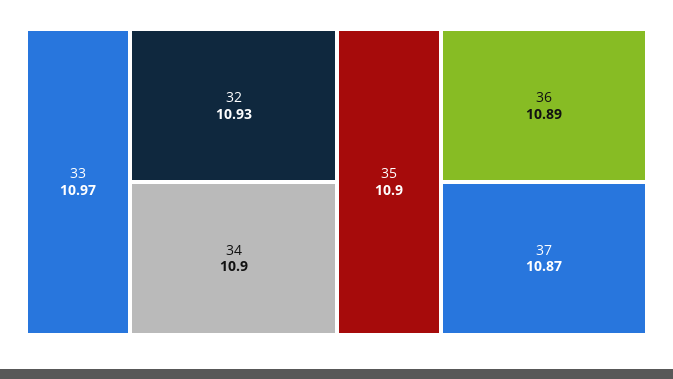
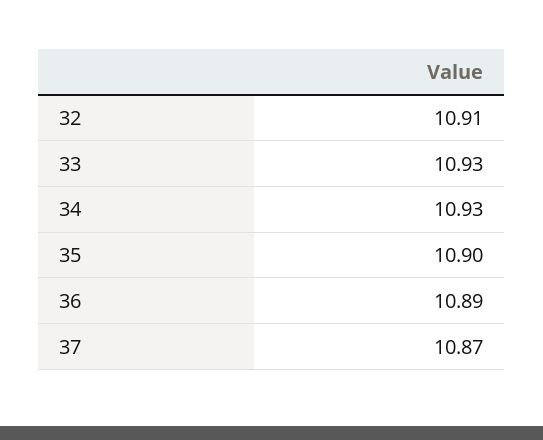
33: 10.97 -> 10.93
32: 10.93 -> 10.91
34: 10.9 -> 10.93

